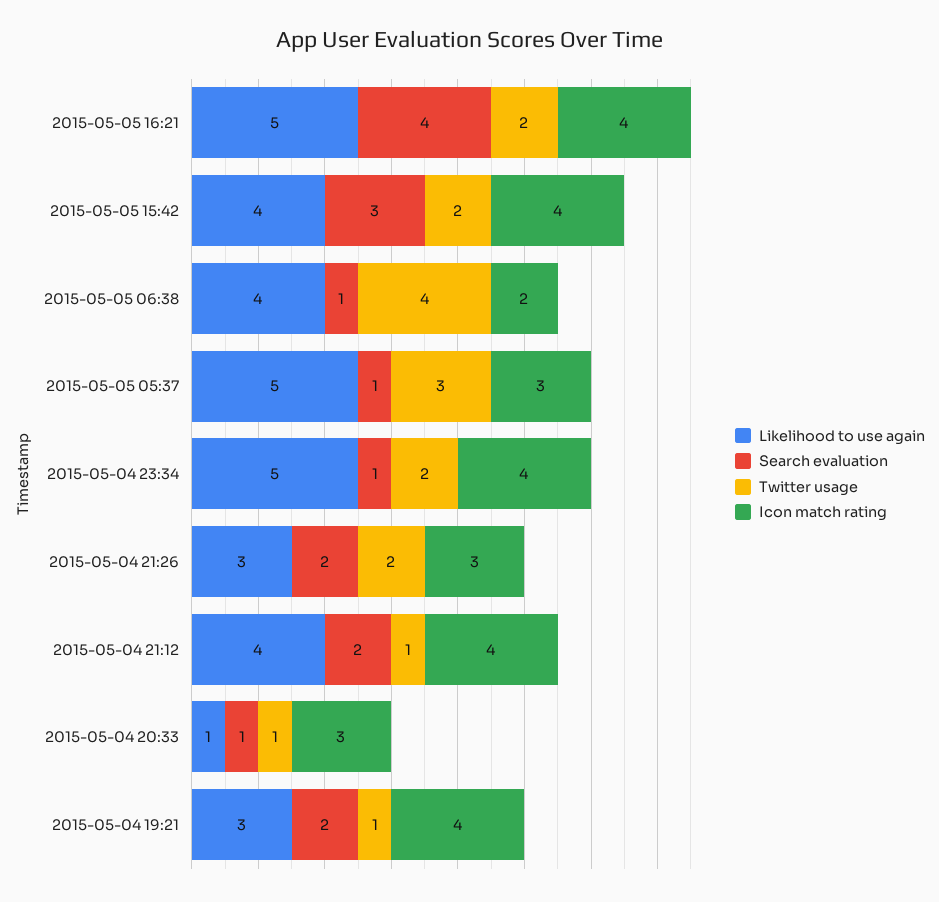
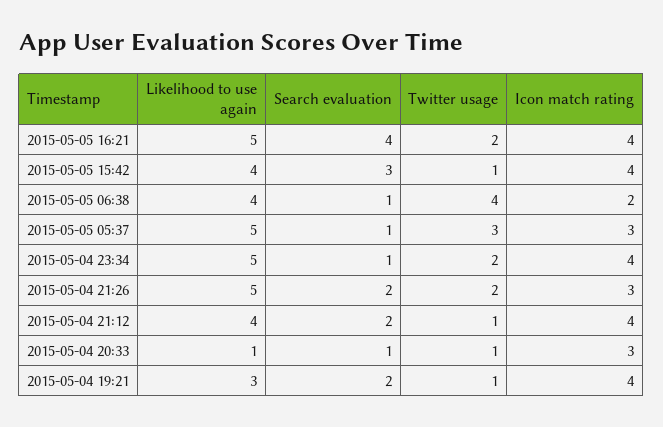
Twitter usage, 2015-05-05 15:42: 2 -> 1
Likelihood to use again, 2015-05-04 21:26: 3 -> 5

